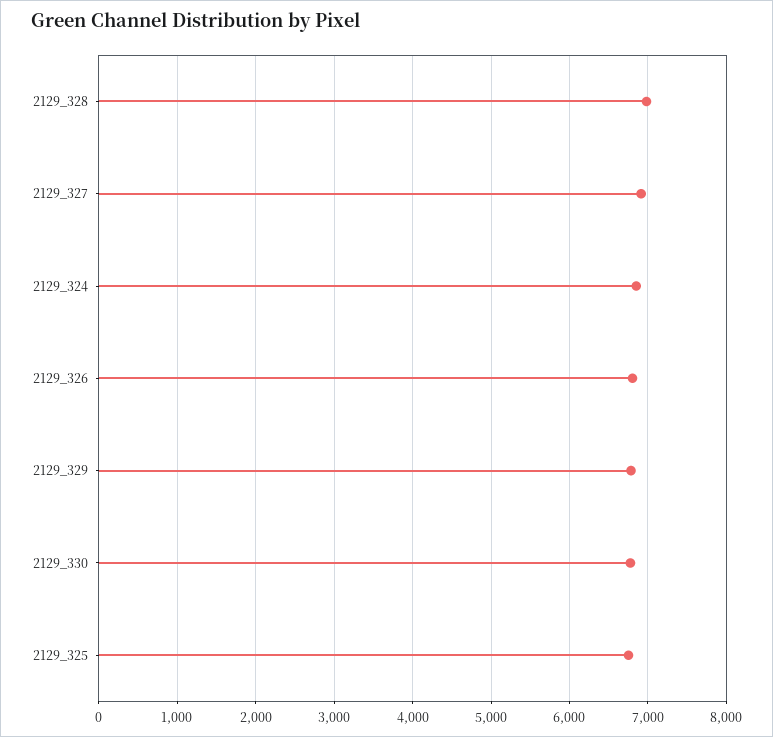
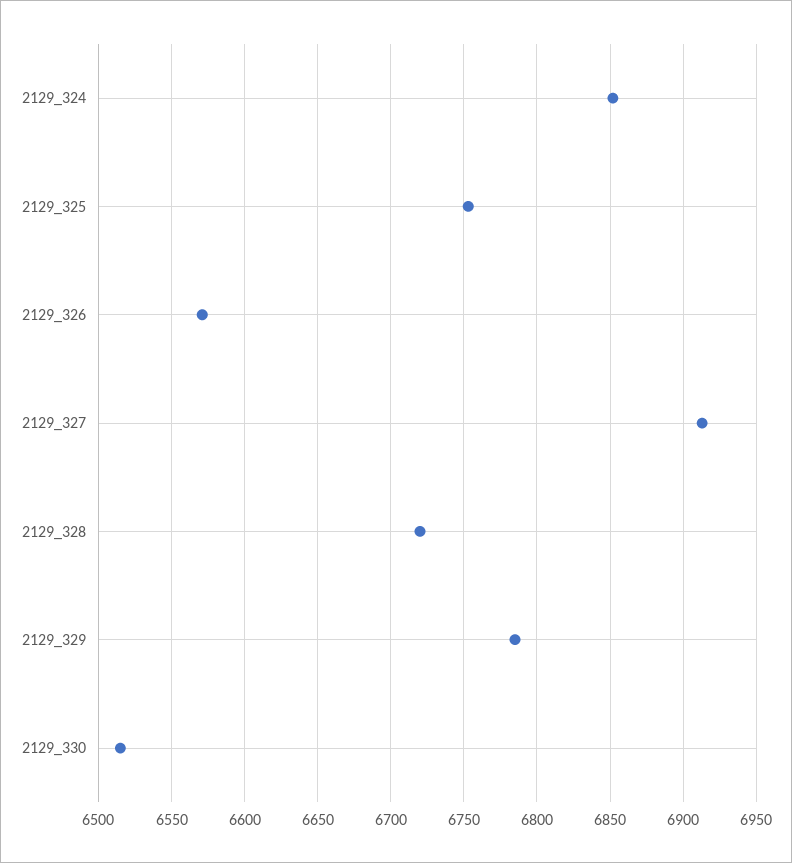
2129_328: 7000 -> 6720
2129_326: 6800 -> 6570
2129_330: 6800 -> 6515

